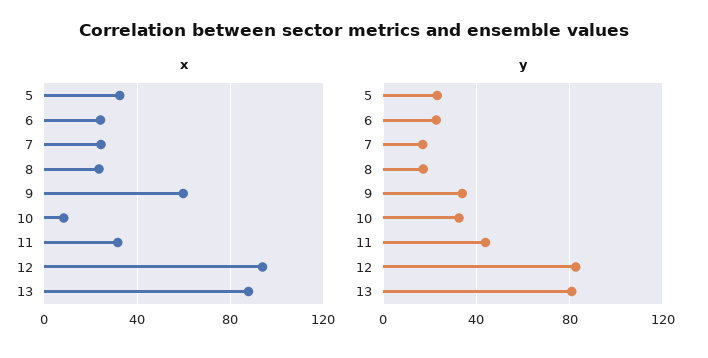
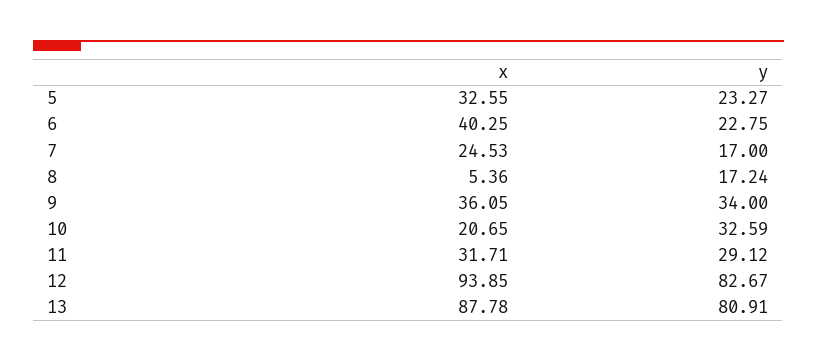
x, 6: 25 -> 40.25
x, 8: 25 -> 5.36
x, 9: 60 -> 36.05
x, 10: 10 -> 20.65
y, 11: 45 -> 29.12

